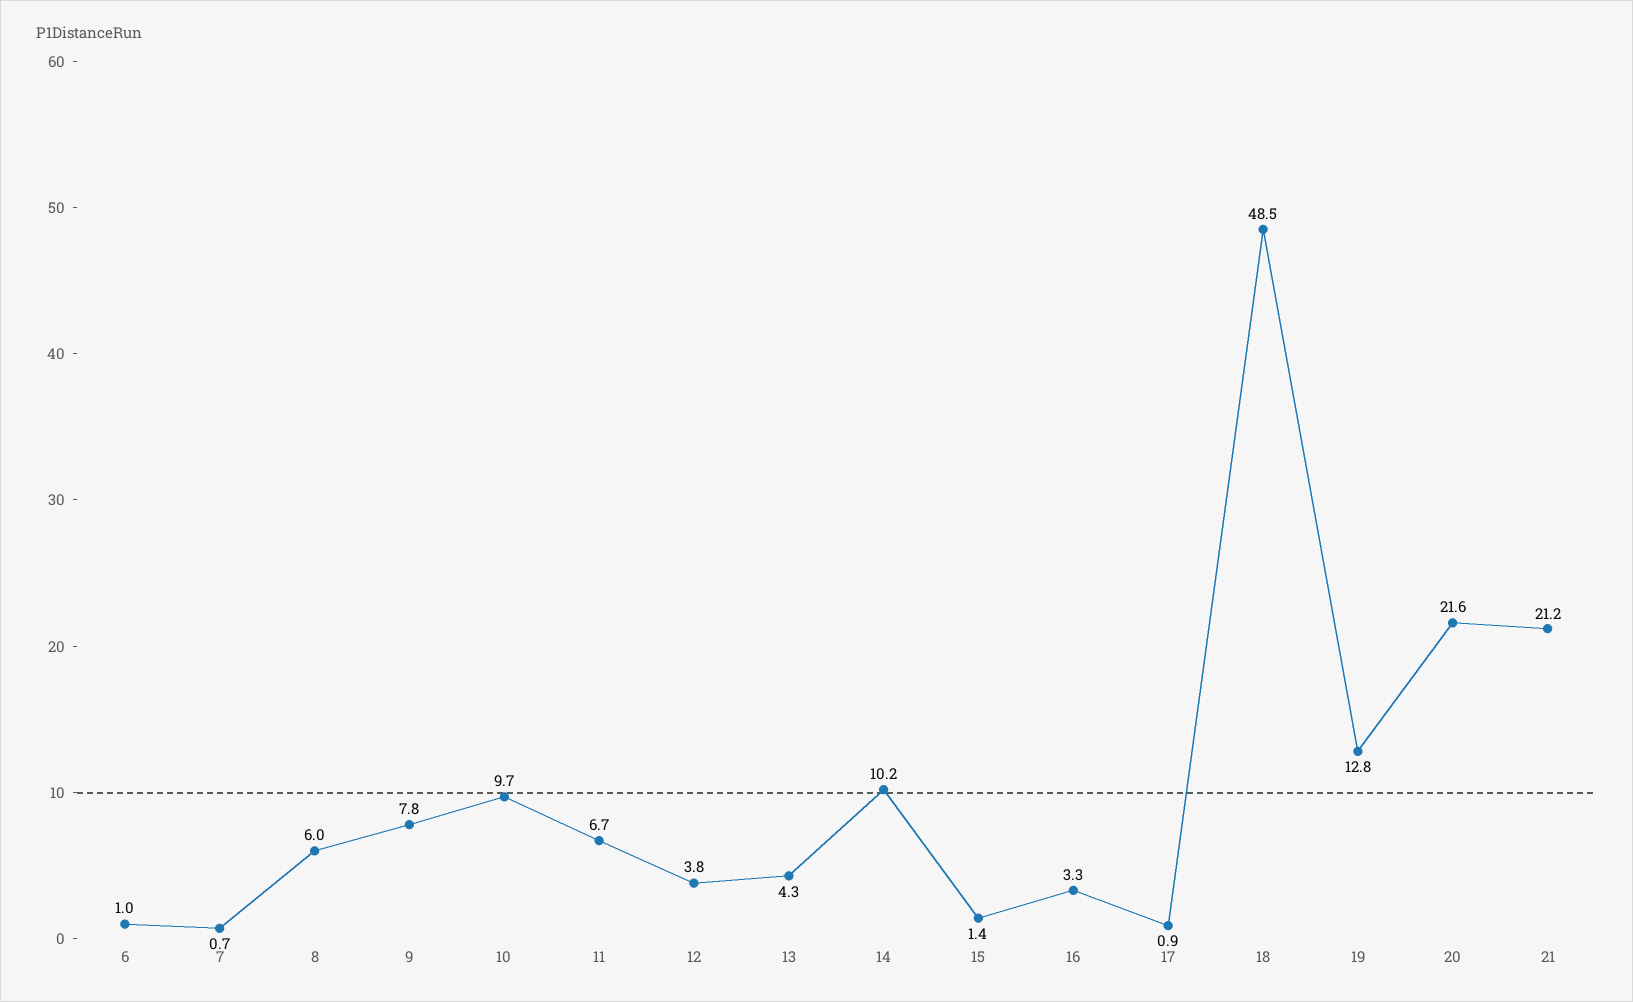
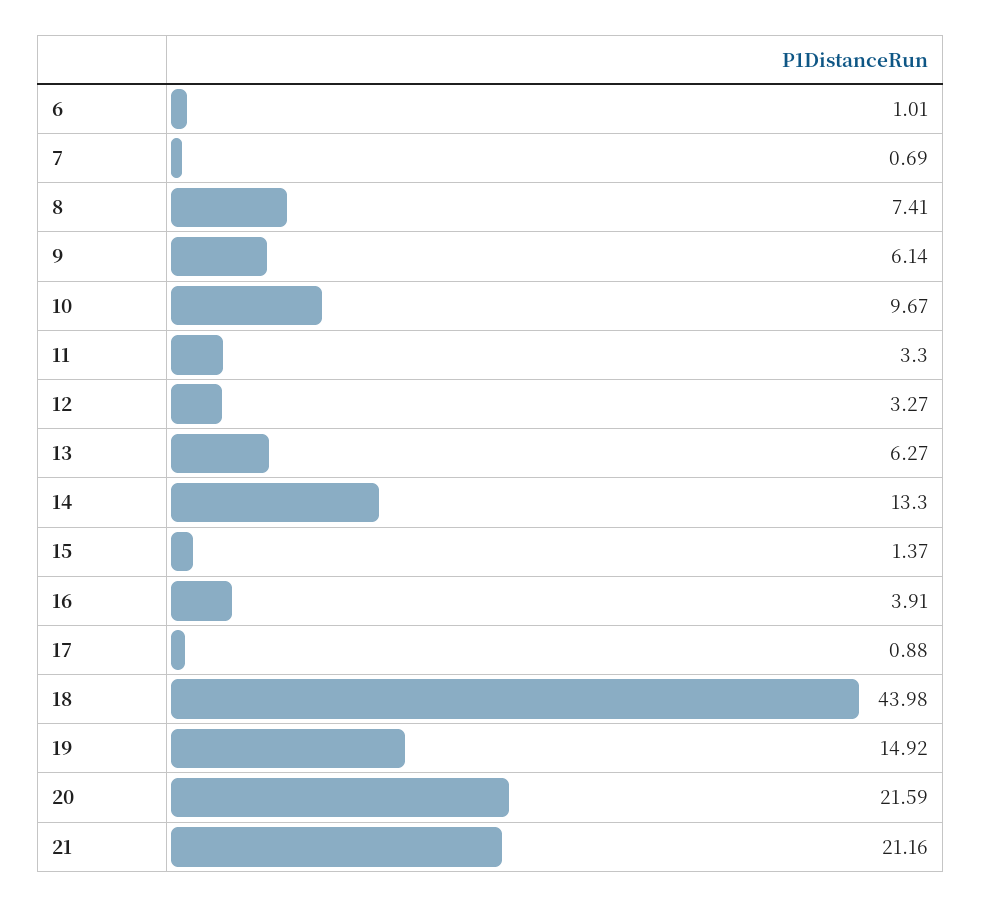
8: 6 -> 7.41
9: 7.8 -> 6.14
11: 6.7 -> 3.3
12: 3.8 -> 3.27
13: 4.3 -> 6.27
14: 10.2 -> 13.3
16: 3.3 -> 3.91
18: 48.5 -> 43.98
19: 12.8 -> 14.92

